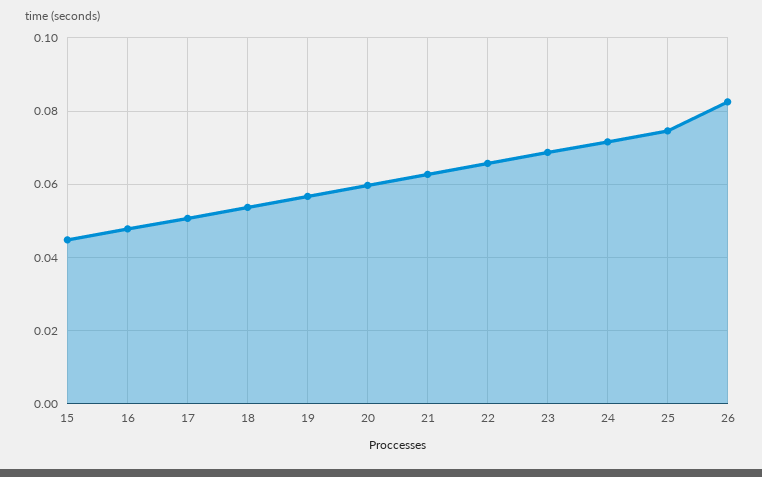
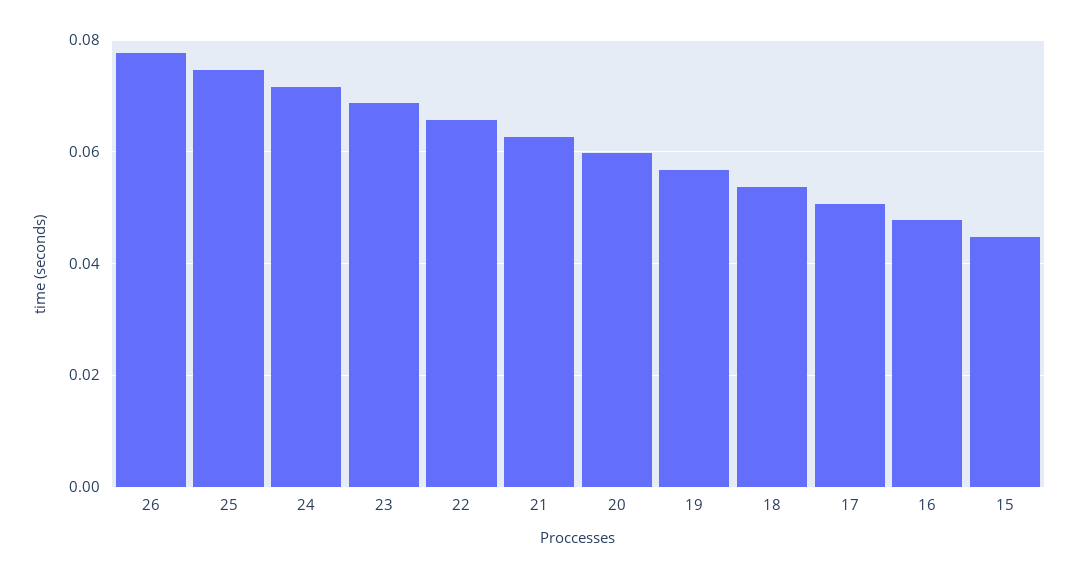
26: 0.082 -> 0.078

